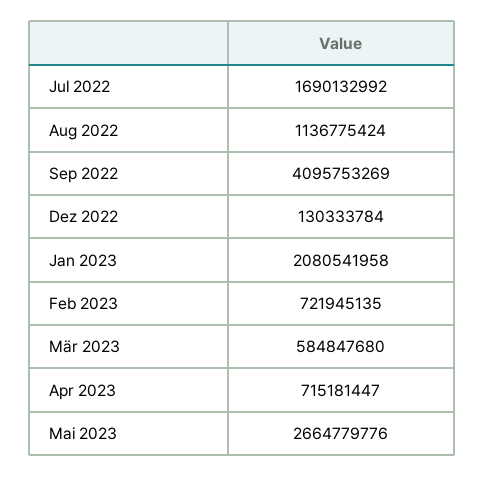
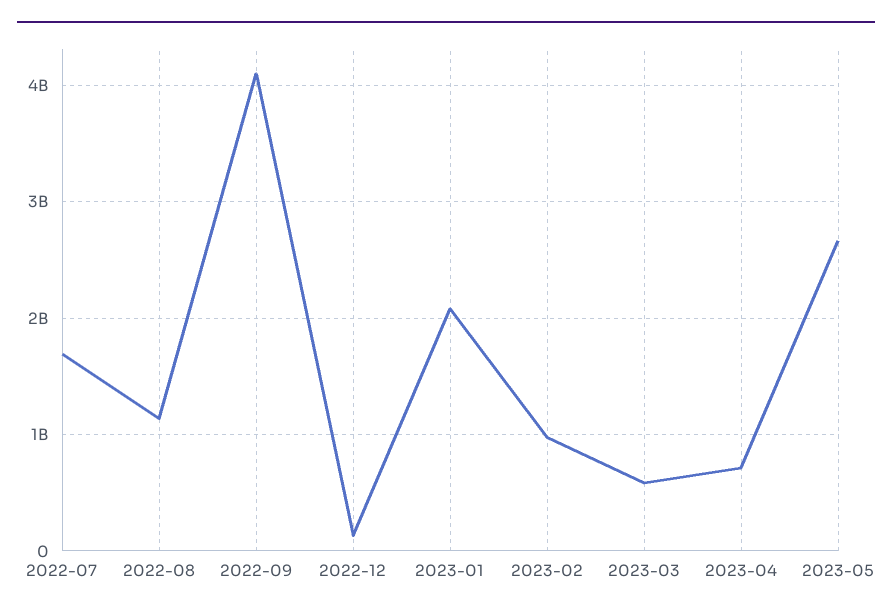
Feb 2023: 721945135 -> 1000000000

